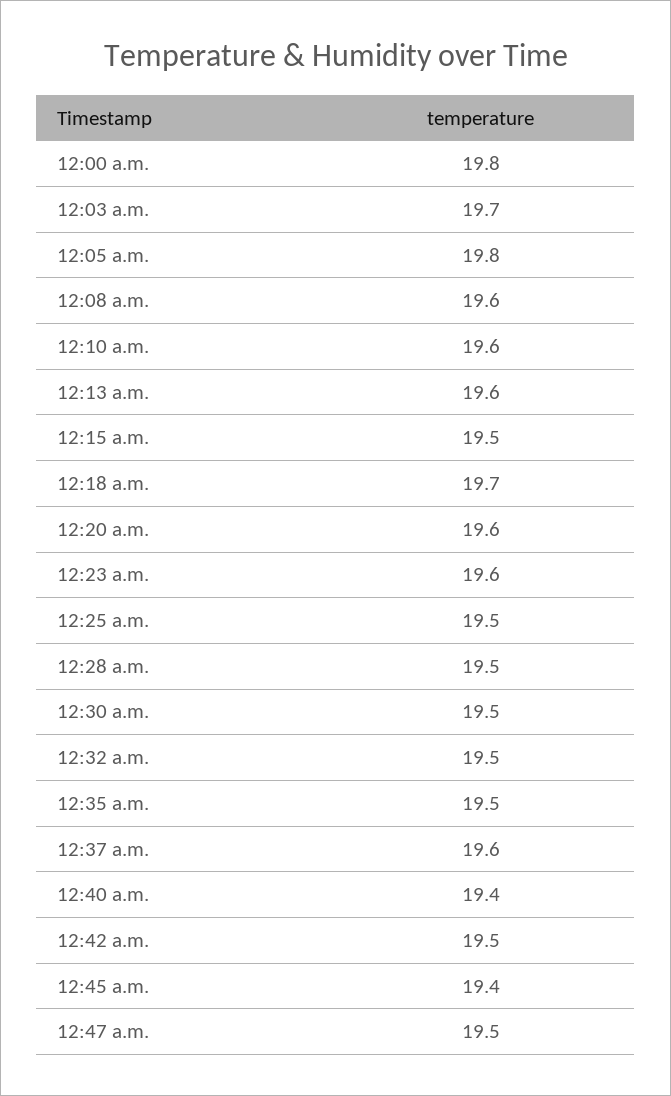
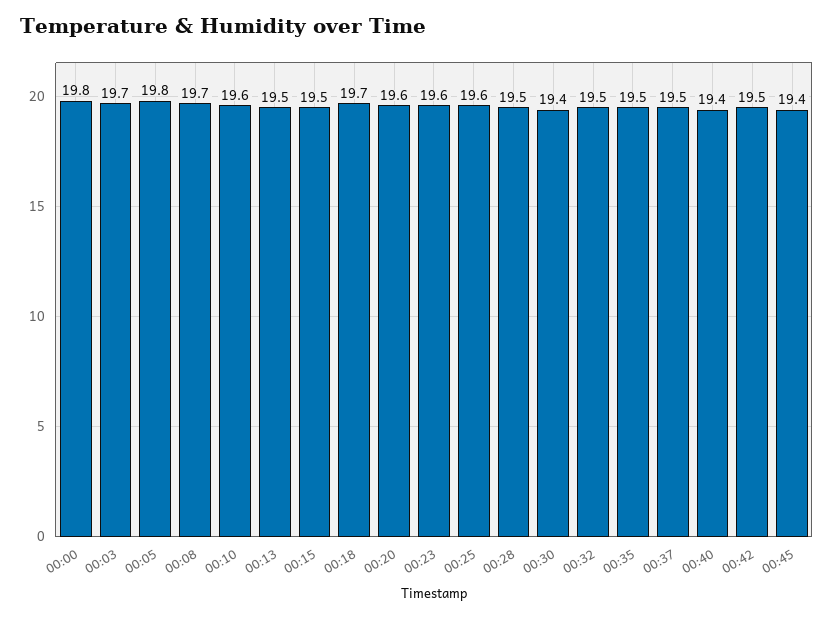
12:08 a.m.: 19.6 -> 19.7
12:13 a.m.: 19.6 -> 19.5
12:25 a.m.: 19.5 -> 19.6
12:30 a.m.: 19.5 -> 19.4
12:37 a.m.: 19.6 -> 19.5
12:47 a.m.: 19.5 -> none

